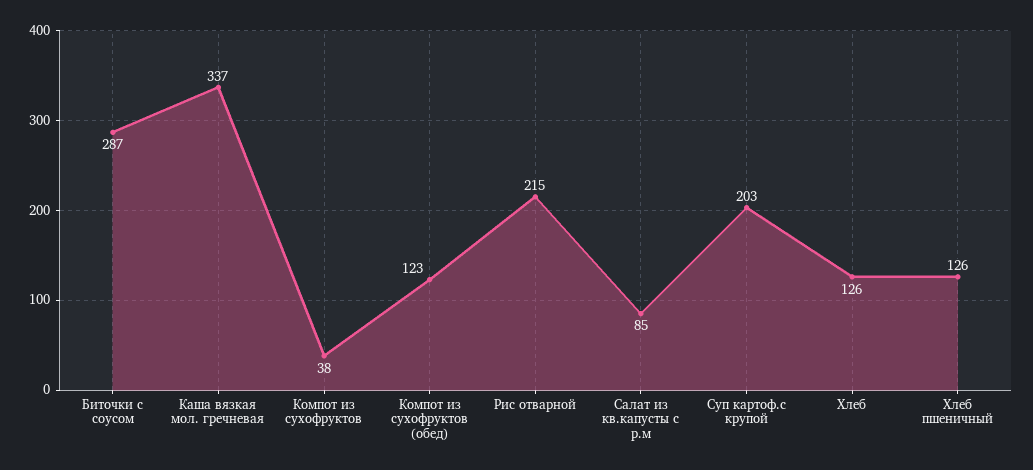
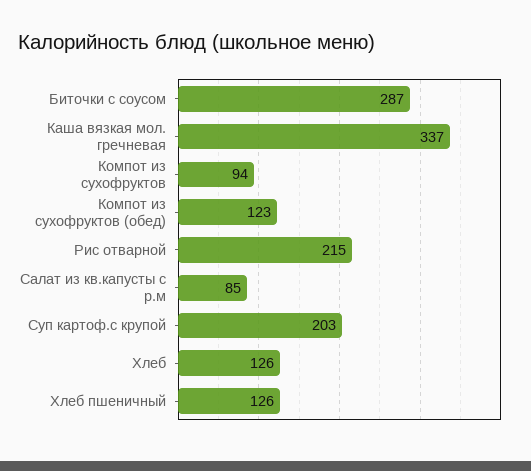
Компот из сухофруктов: 38 -> 94

